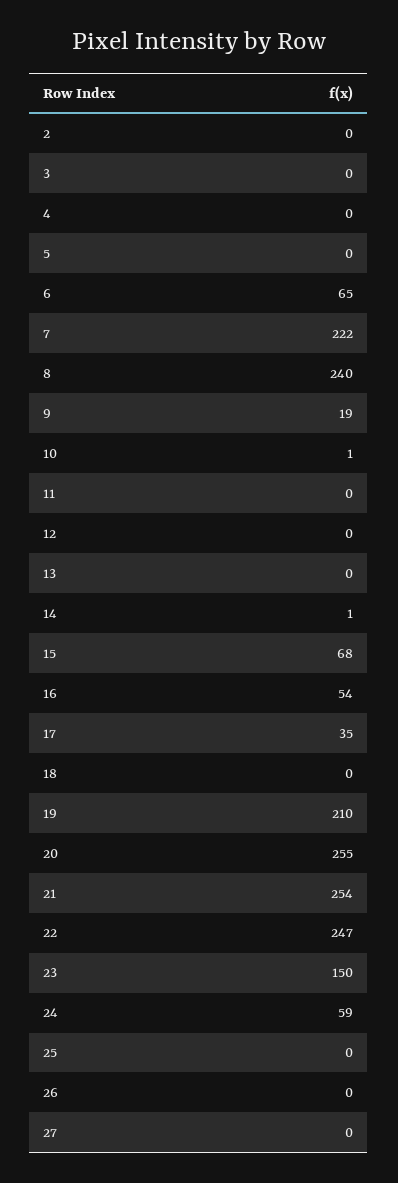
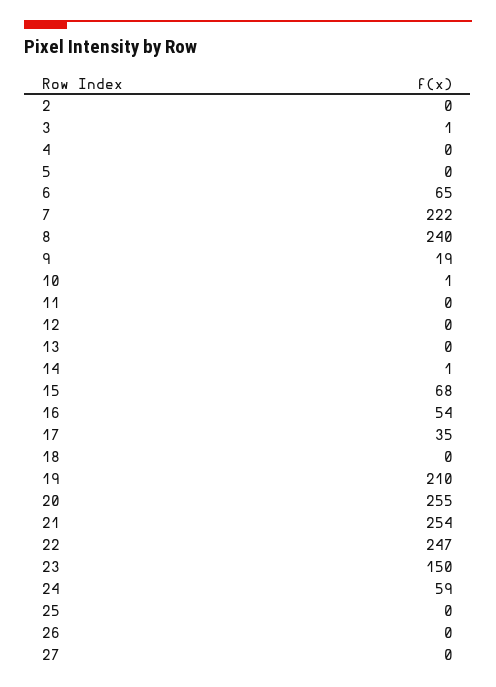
3: 0 -> 1

